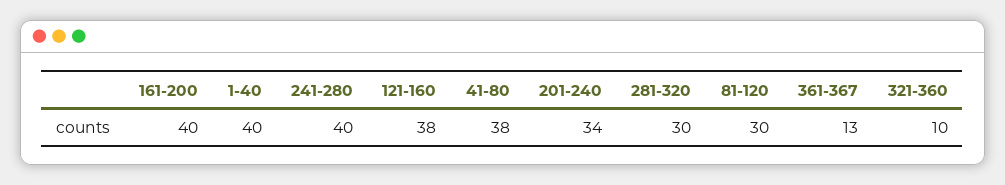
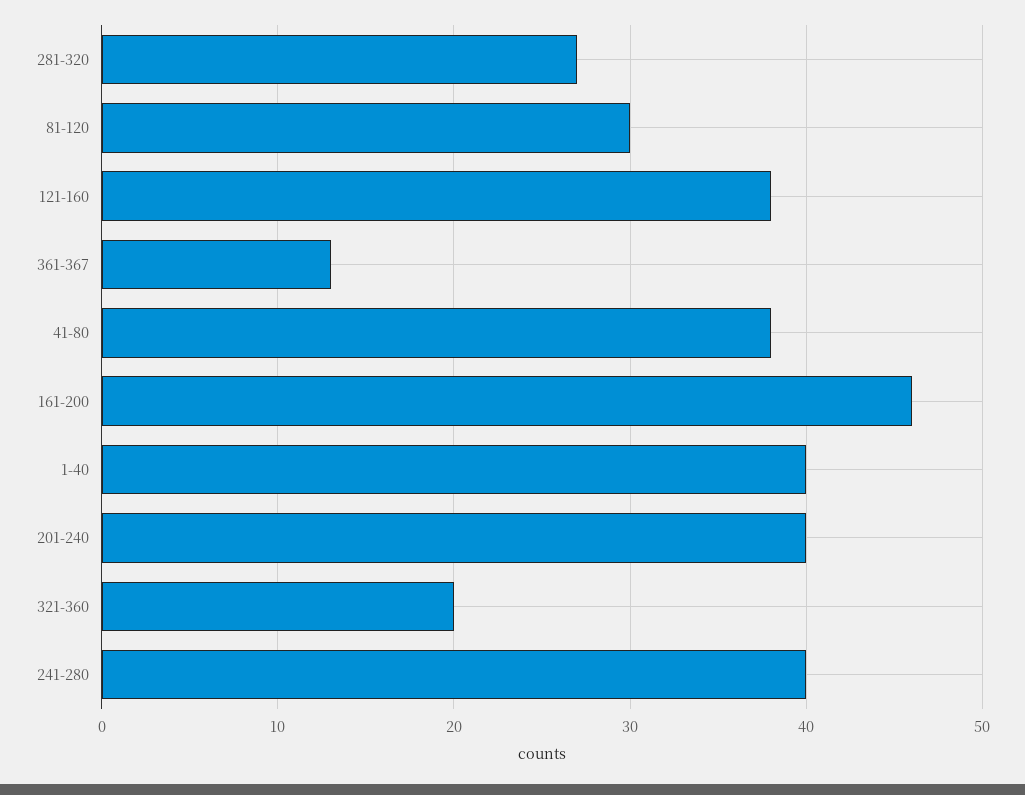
161-200: 40 -> 46
201-240: 34 -> 40
281-320: 30 -> 27
321-360: 10 -> 20

